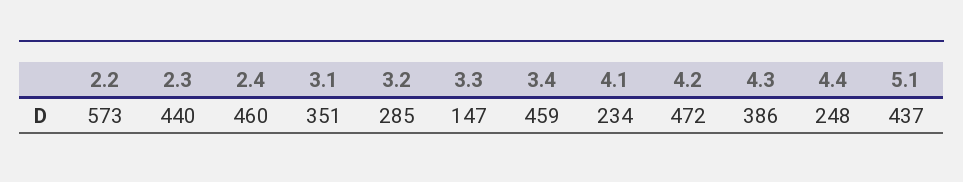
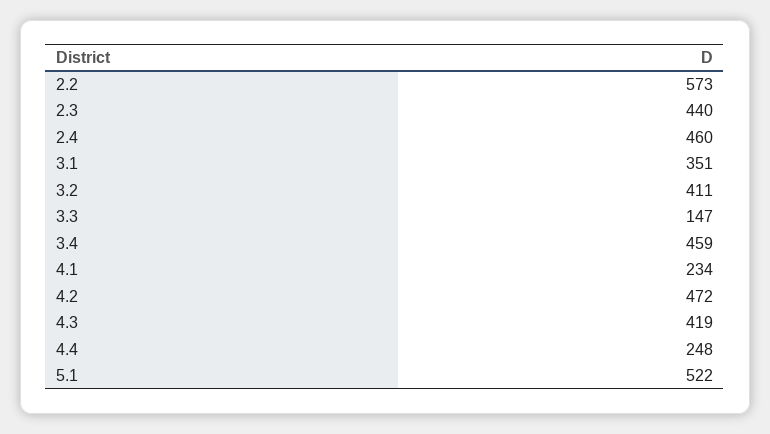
3.2: 285 -> 411
4.3: 386 -> 419
5.1: 437 -> 522

